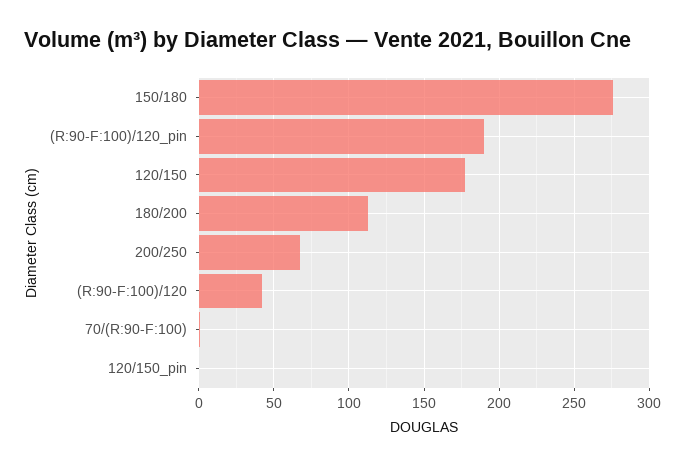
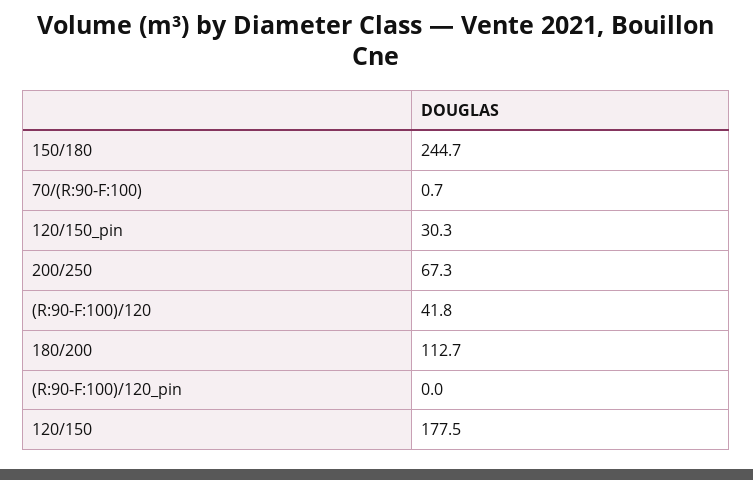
150/180: 275 -> 244.7
(R:90-F:100)/120_pin: 190 -> 0
120/150_pin: 0 -> 30.3

